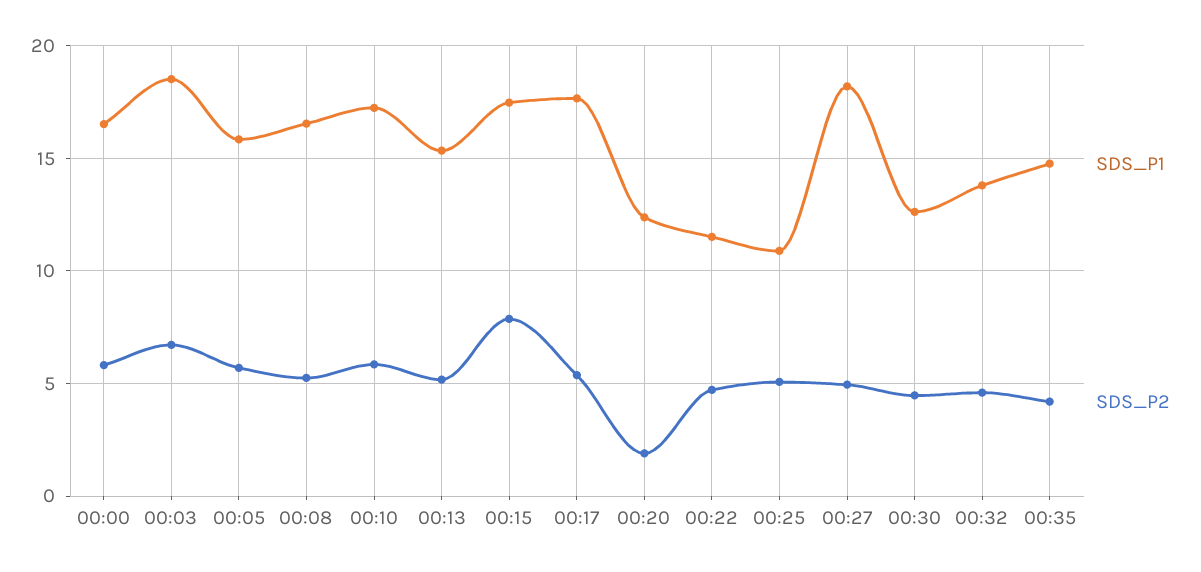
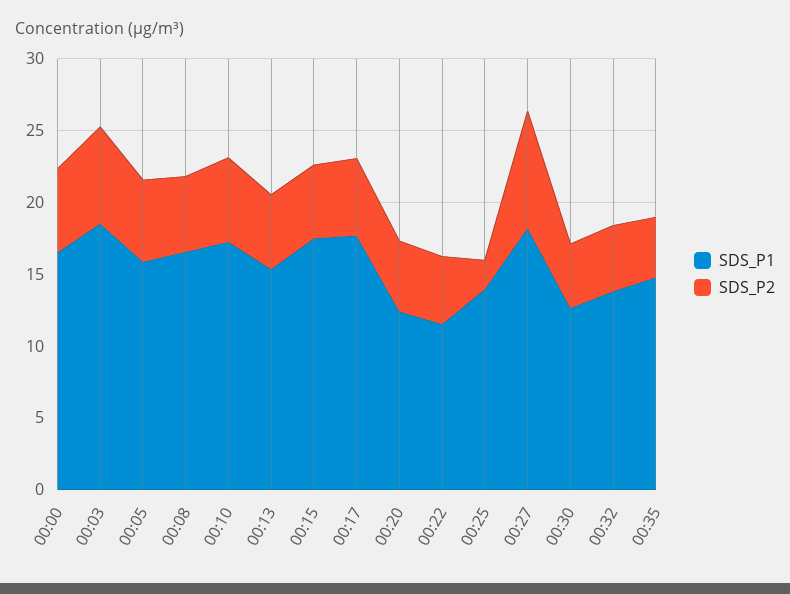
SDS_P2, 00:15: 8 -> 5
SDS_P2, 00:20: 2 -> 5
SDS_P1, 00:25: 11 -> 14
SDS_P2, 00:25: 5 -> 2
SDS_P2, 00:27: 5 -> 8

